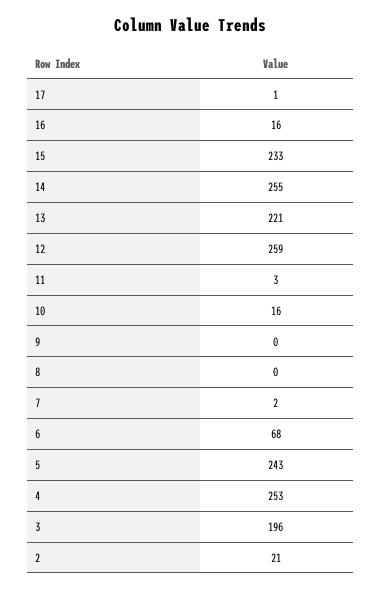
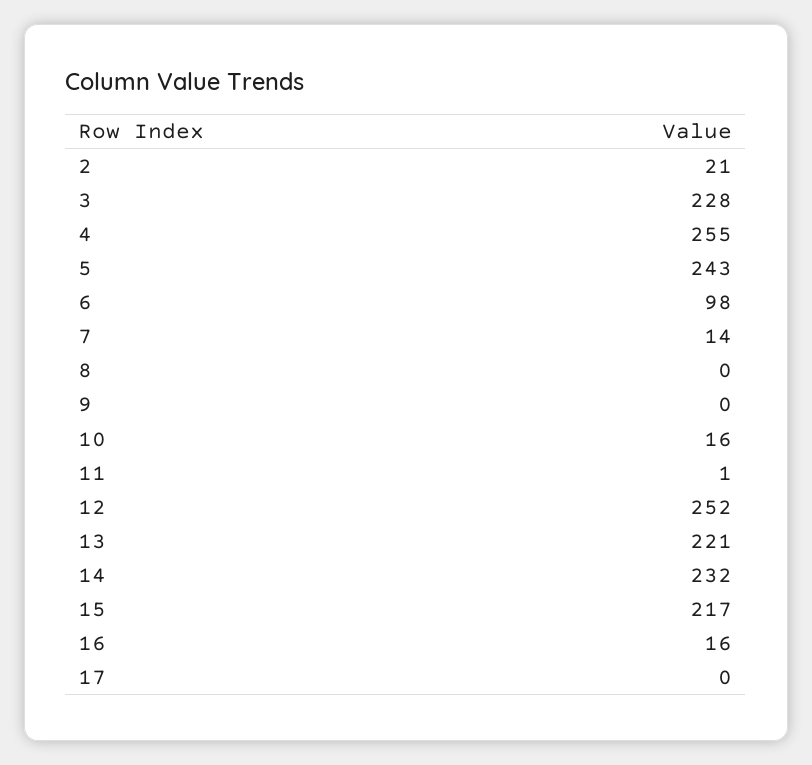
17: 1 -> 0
15: 233 -> 217
14: 255 -> 232
12: 259 -> 252
11: 3 -> 1
7: 2 -> 14
6: 68 -> 98
4: 253 -> 255
3: 196 -> 228

